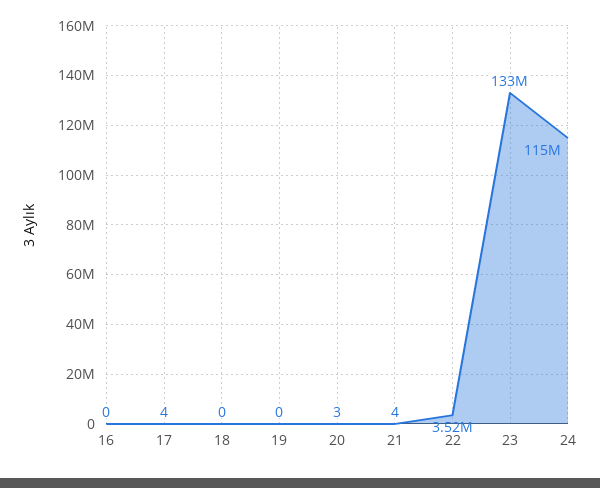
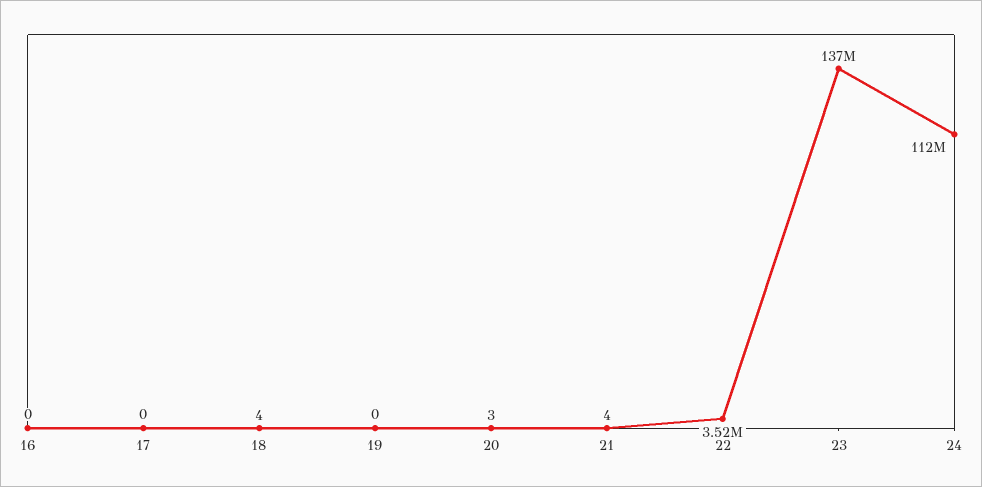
17: 4 -> 0
18: 0 -> 4
23: 133000000 -> 137000000
24: 115000000 -> 112000000

